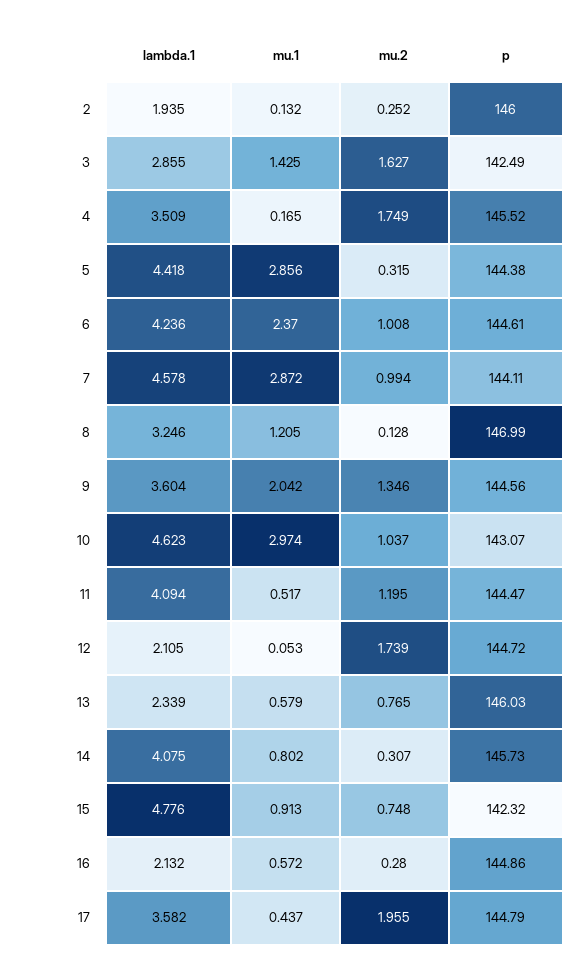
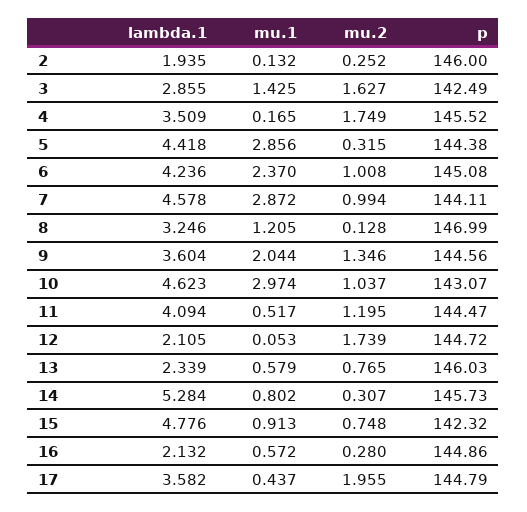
p, 6: 144.61 -> 145.08
mu.1, 9: 2.042 -> 2.044
lambda.1, 14: 4.075 -> 5.284

